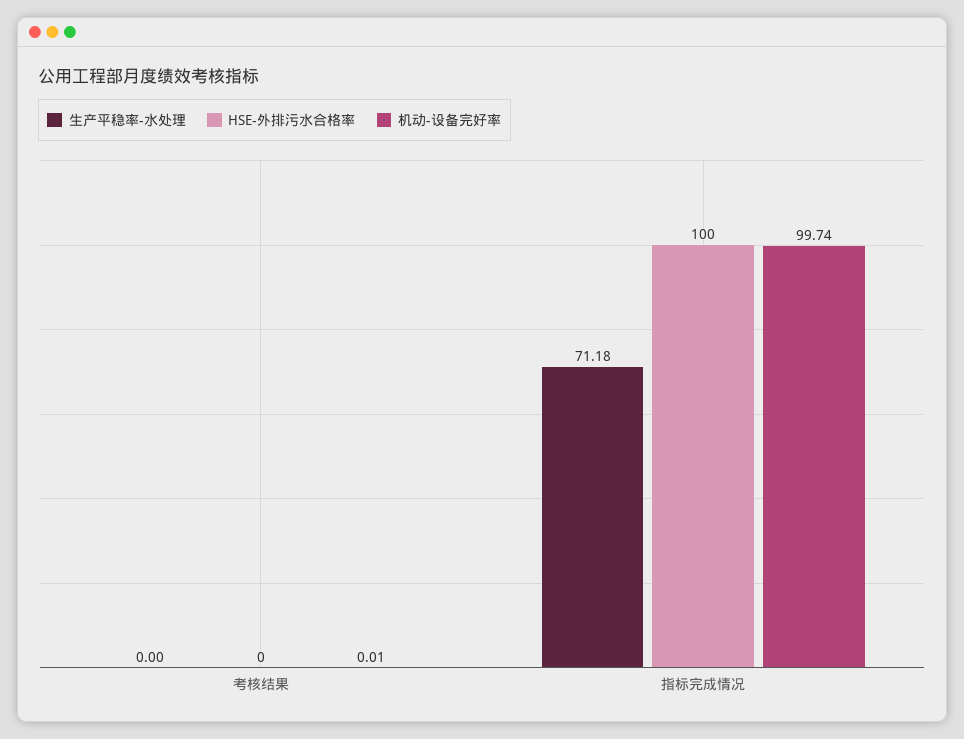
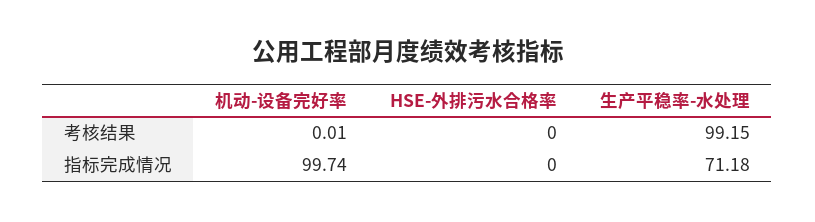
生产平稳率-水处理, 考核结果: 0 -> 99.15
HSE-外排污水合格率, 指标完成情况: 100 -> 0

